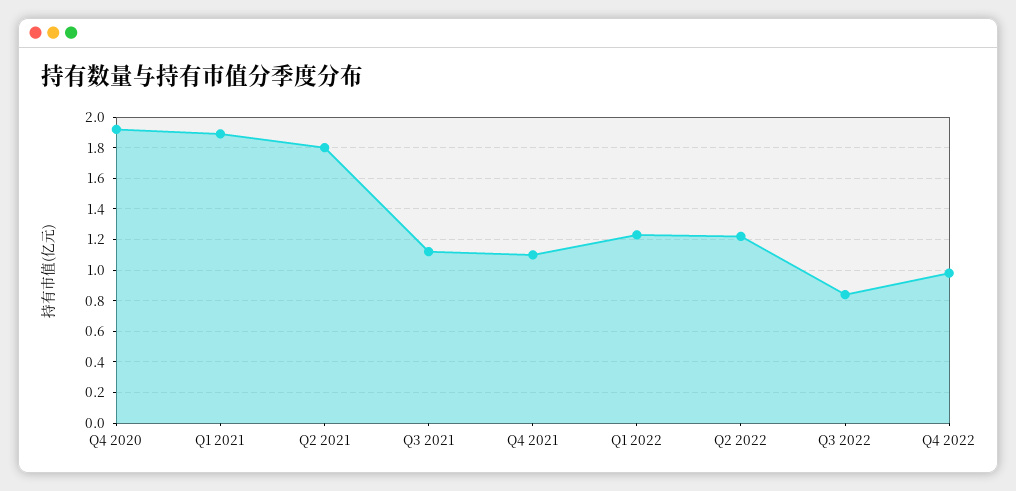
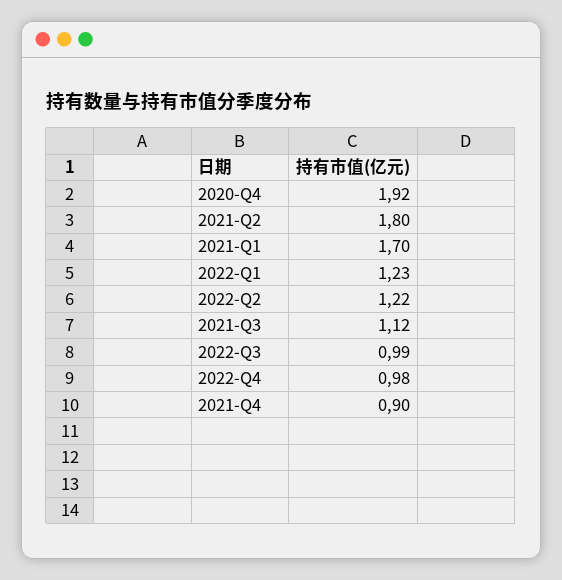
Q1 2021: 1.9 -> 1.7
Q4 2021: 1.1 -> 0.9
Q3 2022: 0.85 -> 0.99

